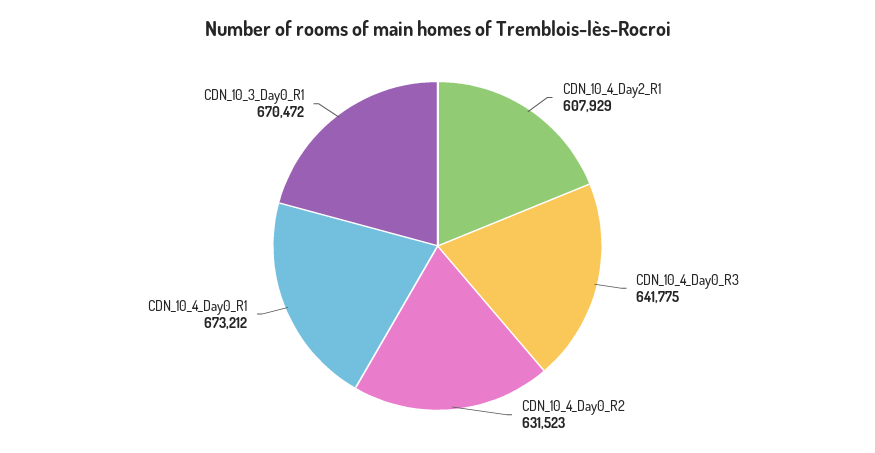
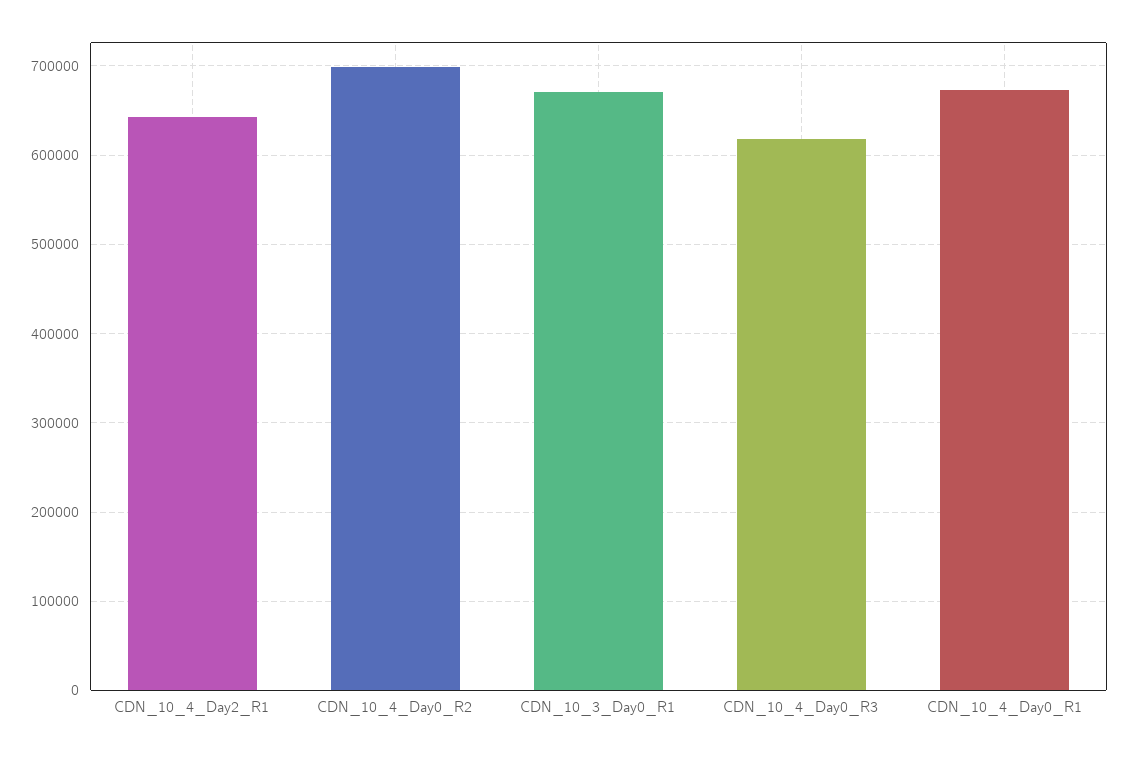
CDN_10_4_Day2_R1: 607929 -> 640000
CDN_10_4_Day0_R3: 641775 -> 620000
CDN_10_4_Day0_R2: 631523 -> 700000

